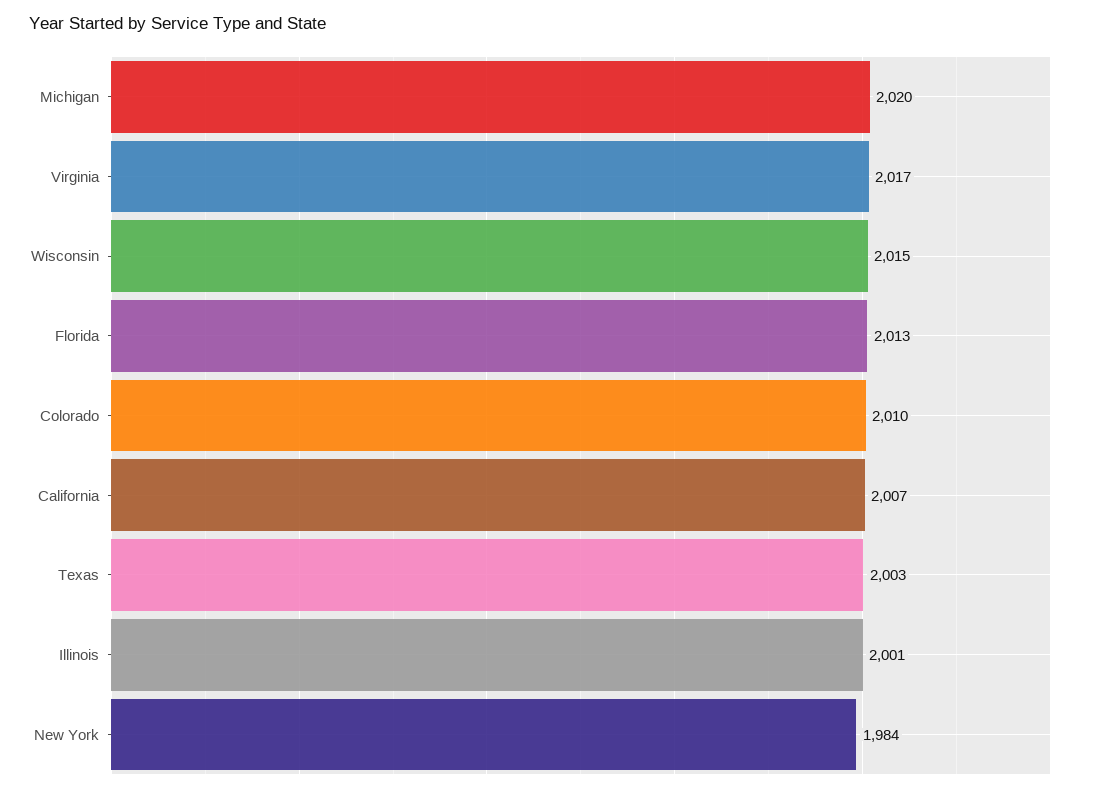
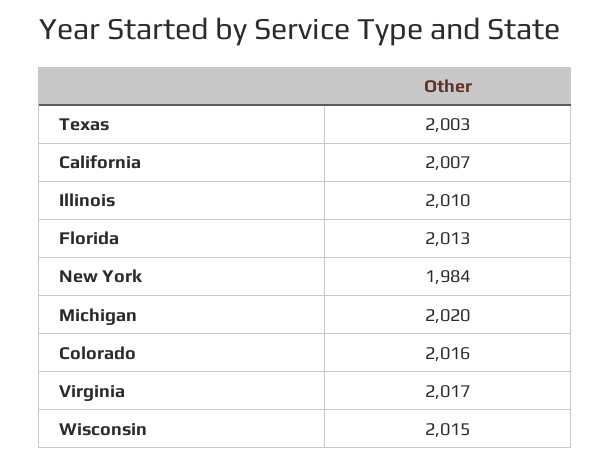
Colorado: 2010 -> 2016
Illinois: 2001 -> 2010

